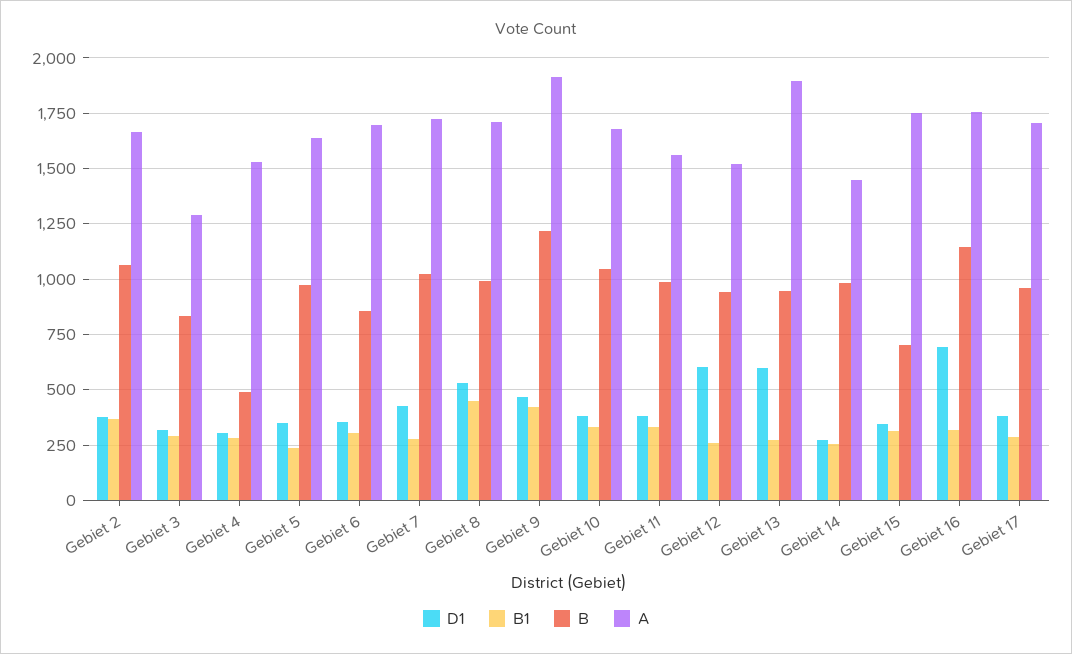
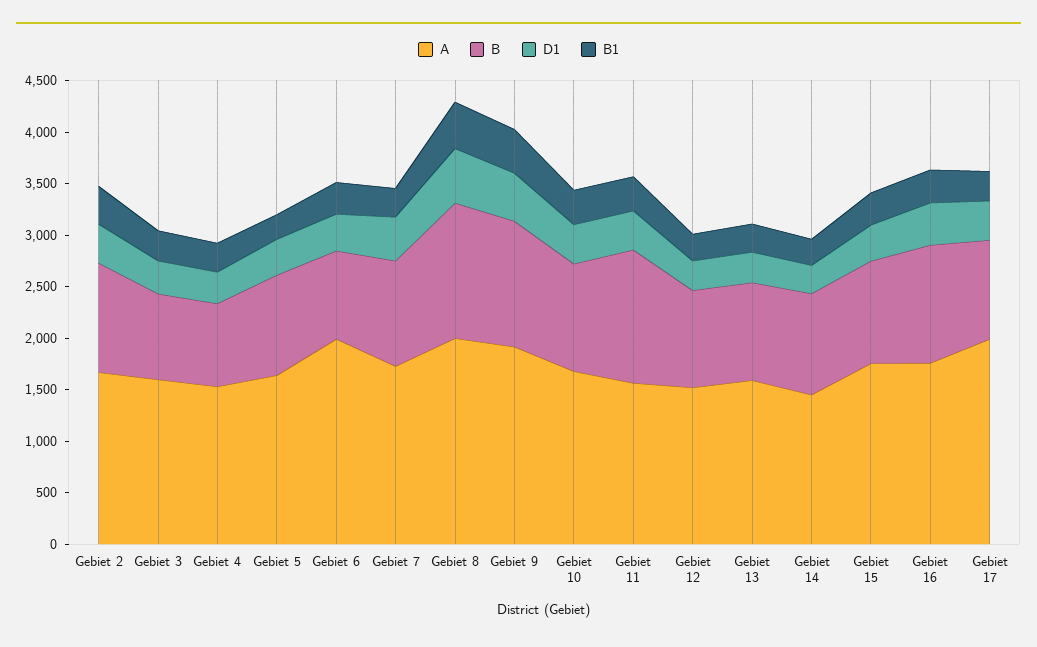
A, Gebiet 3: 1300 -> 1600
B, Gebiet 4: 500 -> 800
A, Gebiet 6: 1700 -> 2000
B, Gebiet 8: 1000 -> 1300
A, Gebiet 8: 1700 -> 2000
B, Gebiet 11: 1000 -> 1300
D1, Gebiet 12: 600 -> 300
D1, Gebiet 13: 600 -> 300
A, Gebiet 13: 1900 -> 1600
B, Gebiet 15: 700 -> 1000
D1, Gebiet 16: 700 -> 400
A, Gebiet 17: 1700 -> 2000

